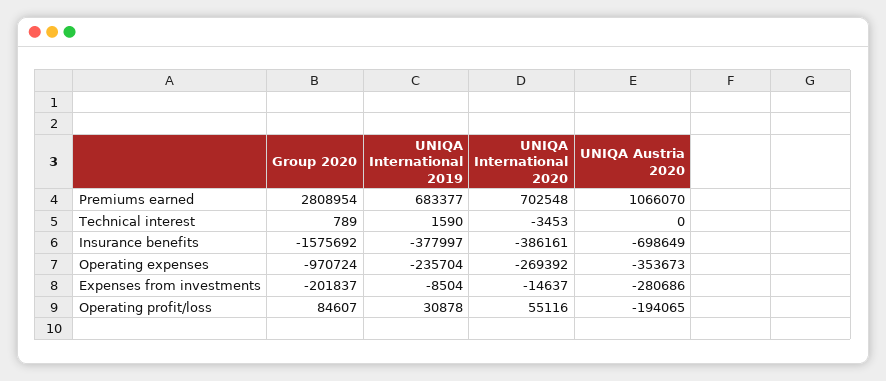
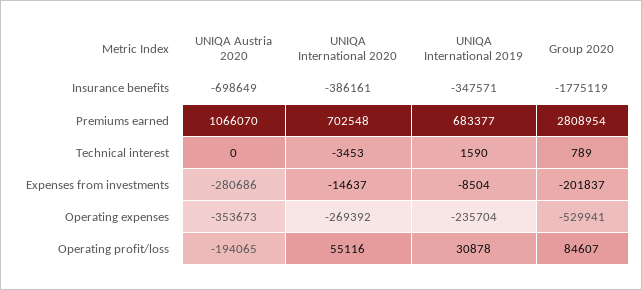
Group 2020, Insurance benefits: -1575692 -> -1775119
UNIQA International 2019, Insurance benefits: -377997 -> -347571
Group 2020, Operating expenses: -970724 -> -529941

